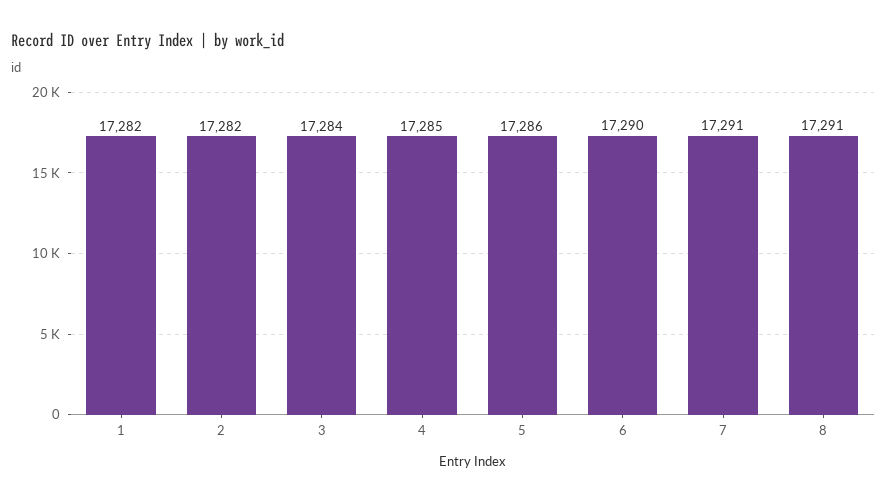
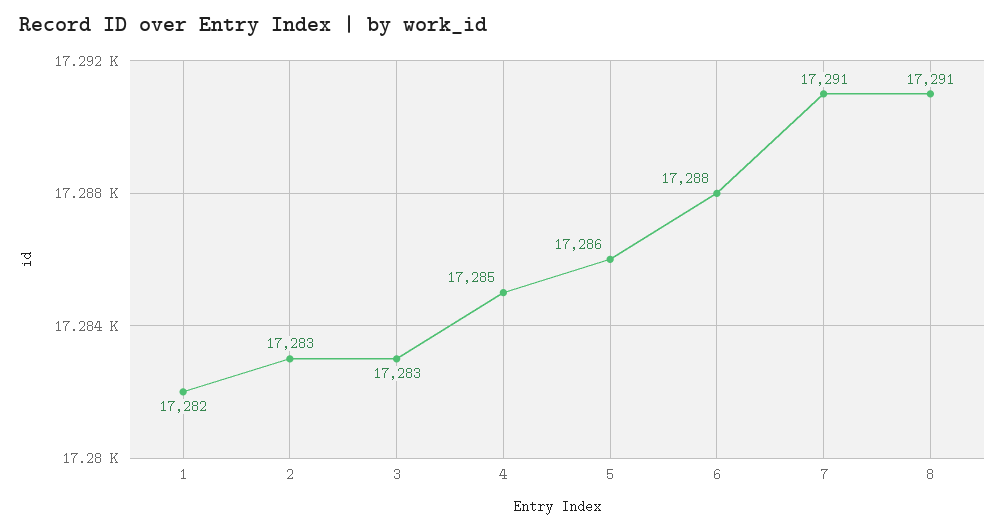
2: 17282 -> 17283
3: 17284 -> 17283
6: 17290 -> 17288

